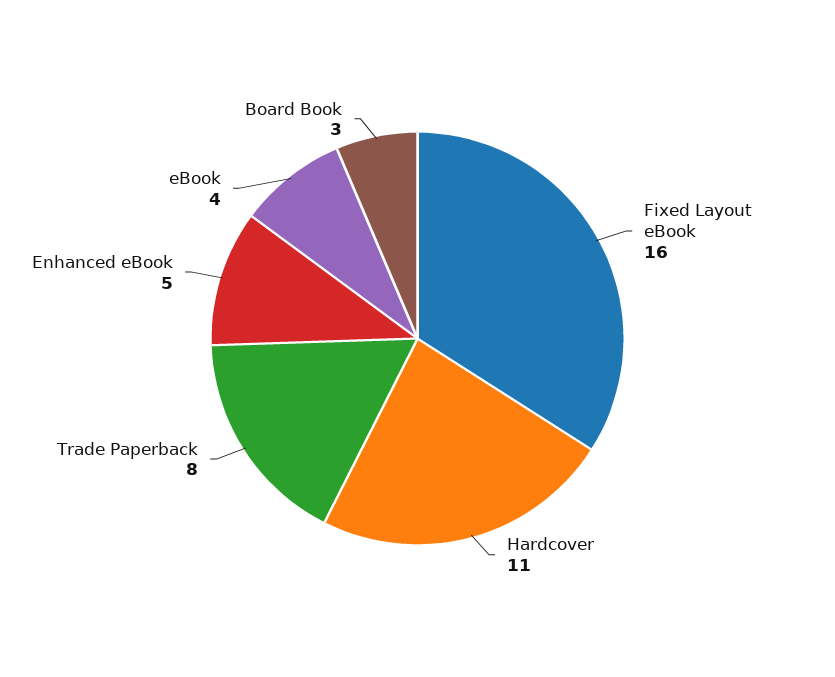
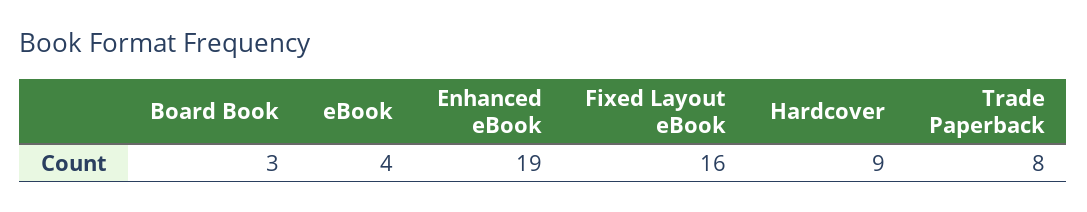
Hardcover: 11 -> 9
Enhanced eBook: 5 -> 19

